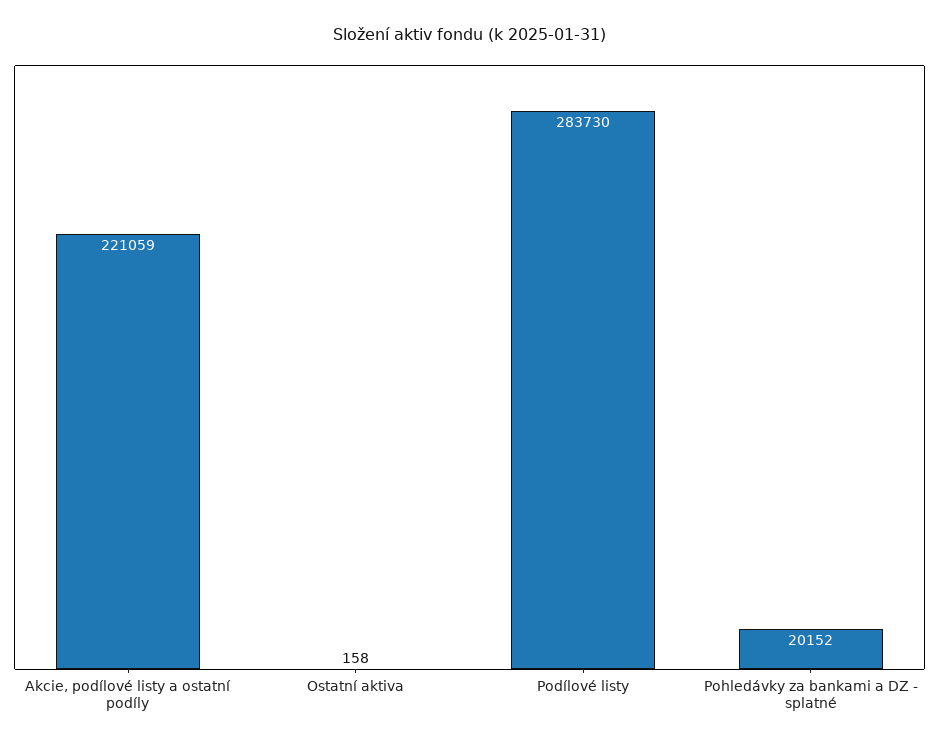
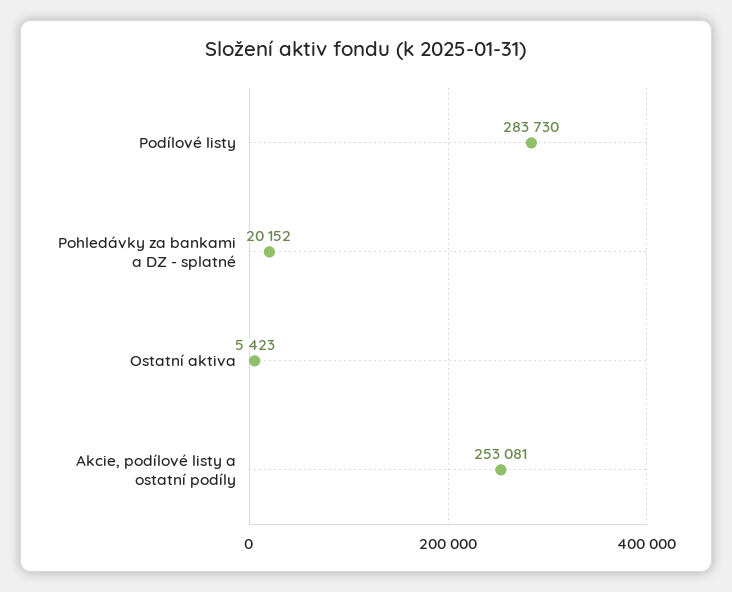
Akcie, podílové listy a ostatní podíly: 221059 -> 253081
Ostatní aktiva: 158 -> 5423

